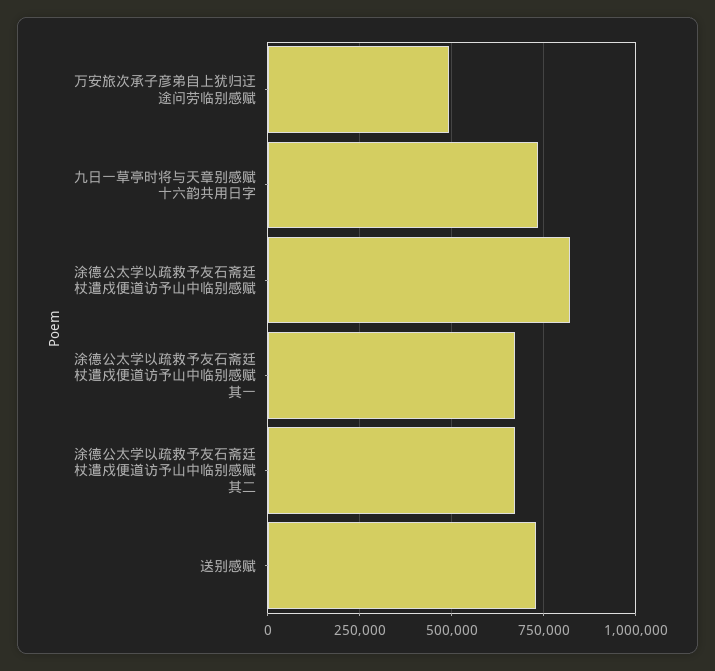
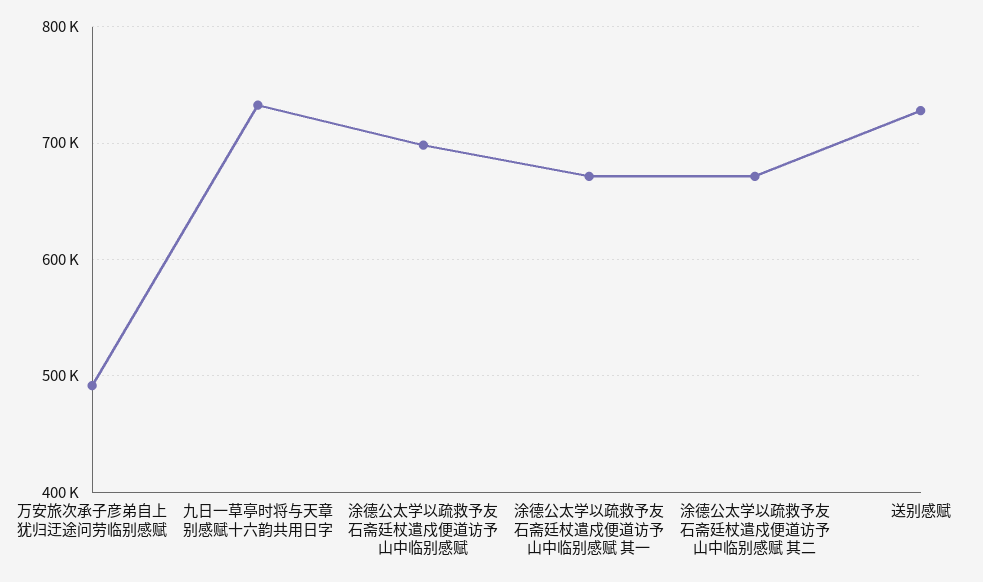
涂德公太学以疏救予友石斋廷杖遣戍便道访予山中临别感赋: 825000 -> 700000

